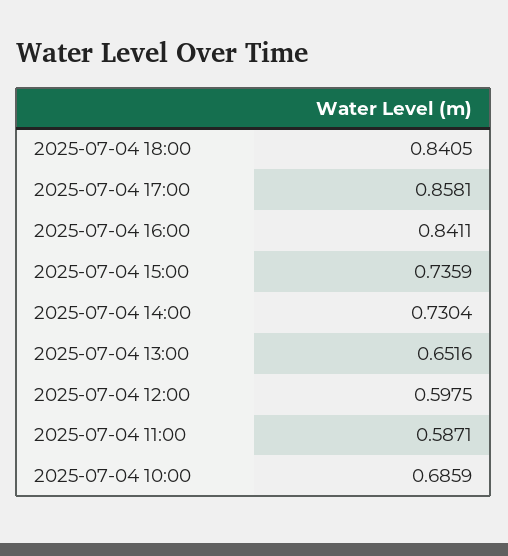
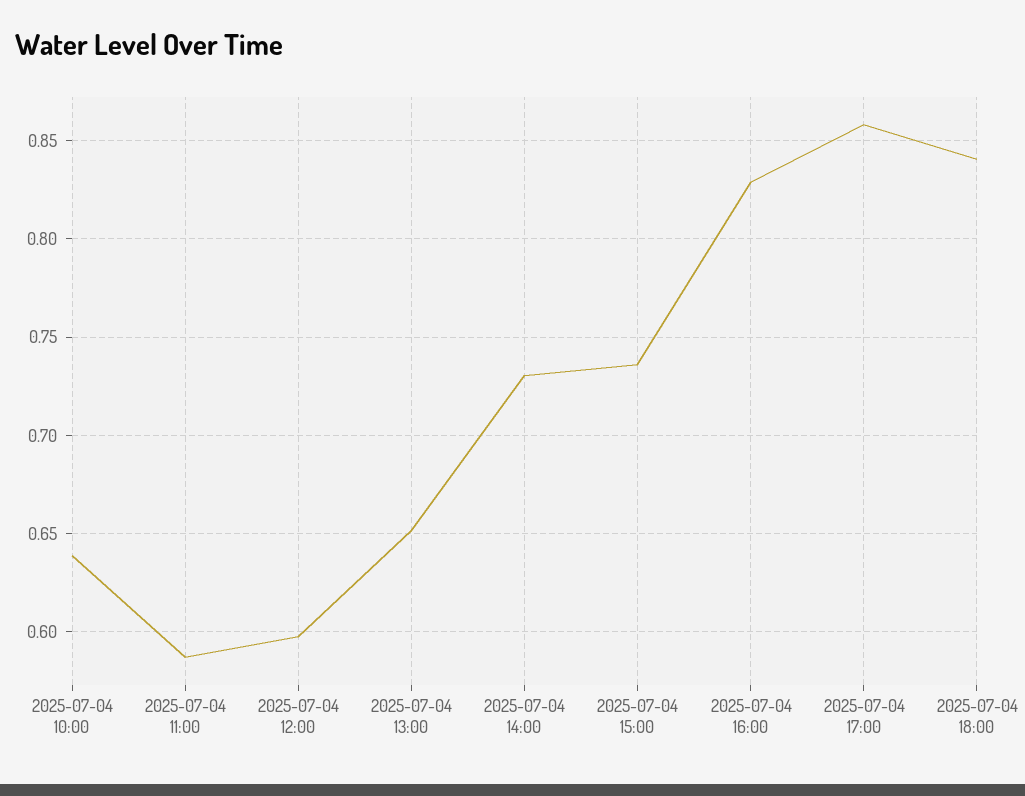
2025-07-04 16:00: 0.8411 -> 0.83
2025-07-04 10:00: 0.6859 -> 0.64

